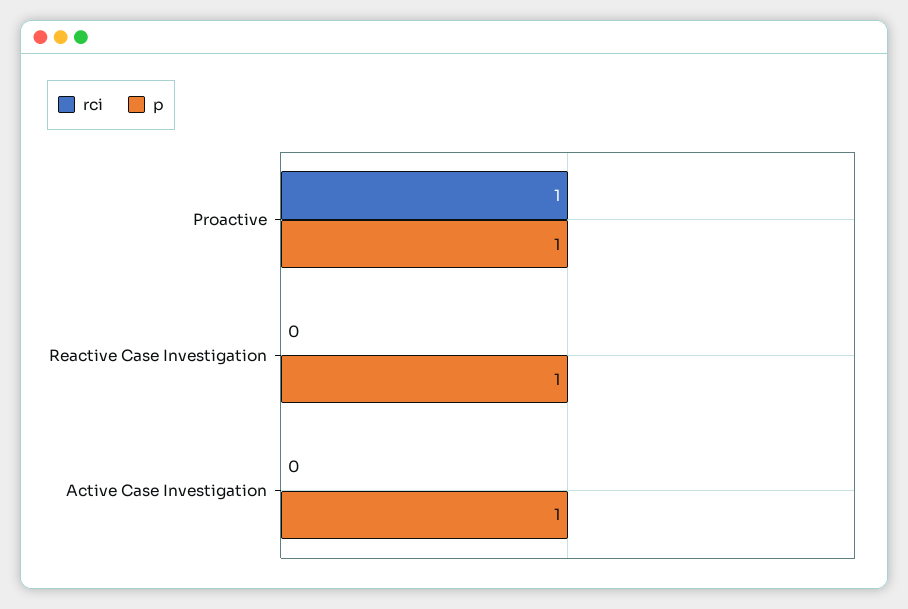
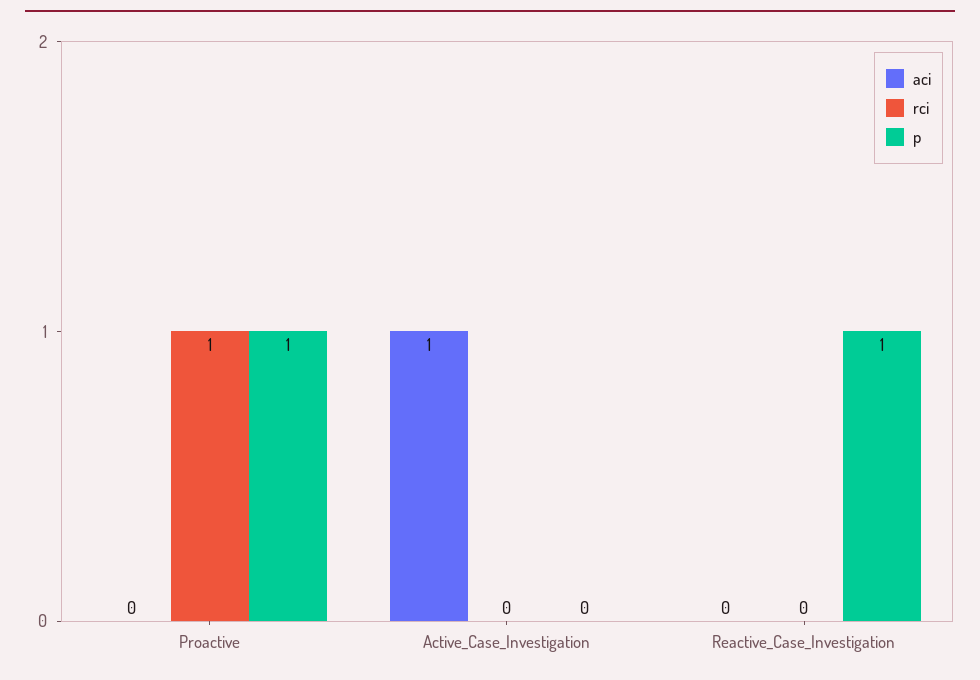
p, Active Case Investigation: 1 -> 0
aci, Proactive: none -> 0
aci, Active Case Investigation: none -> 1
aci, Reactive Case Investigation: none -> 0

